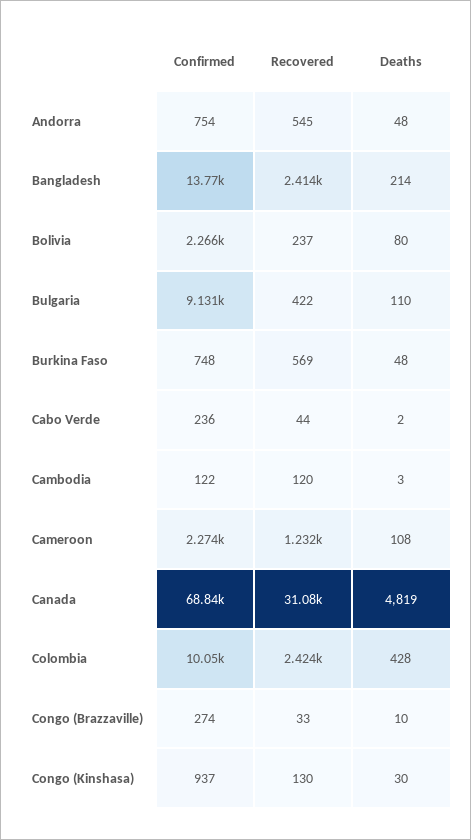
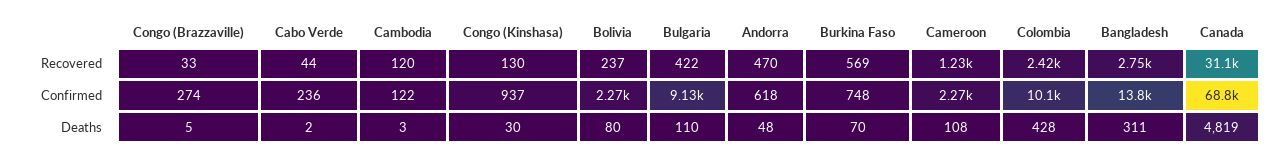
Confirmed, Andorra: 754 -> 618
Recovered, Andorra: 545 -> 470
Recovered, Bangladesh: 2414 -> 2750
Deaths, Bangladesh: 214 -> 311
Deaths, Burkina Faso: 48 -> 70
Deaths, Congo (Brazzaville): 10 -> 5

